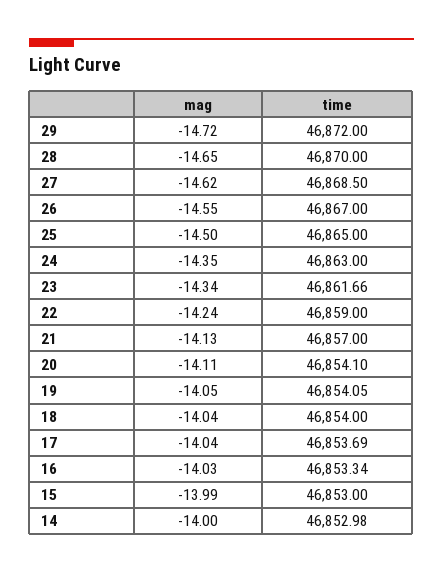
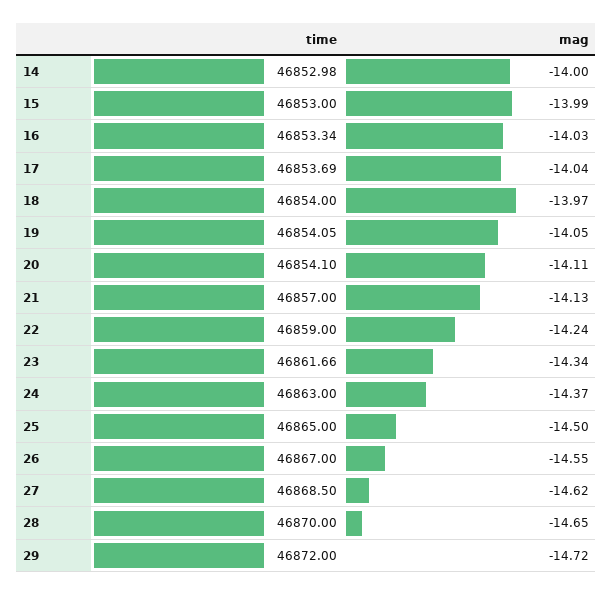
mag, 24: -14.35 -> -14.37
mag, 18: -14.04 -> -13.97

